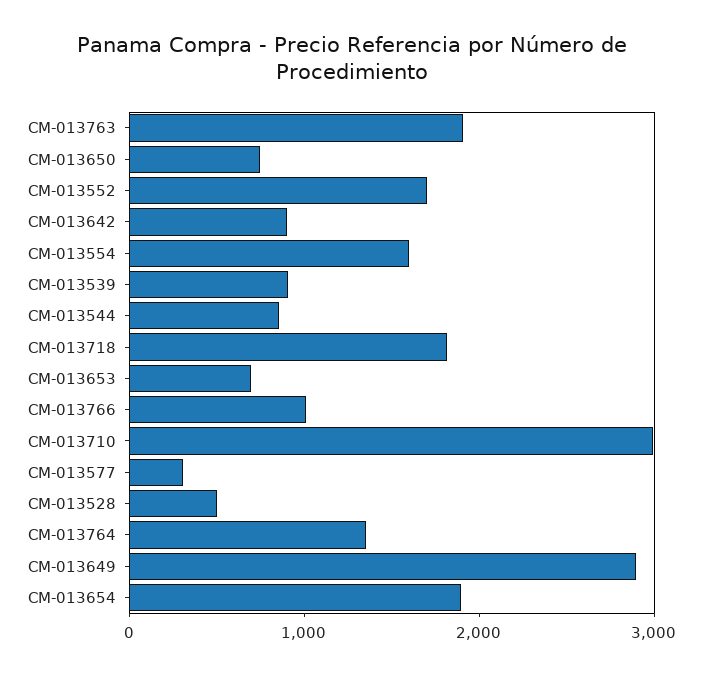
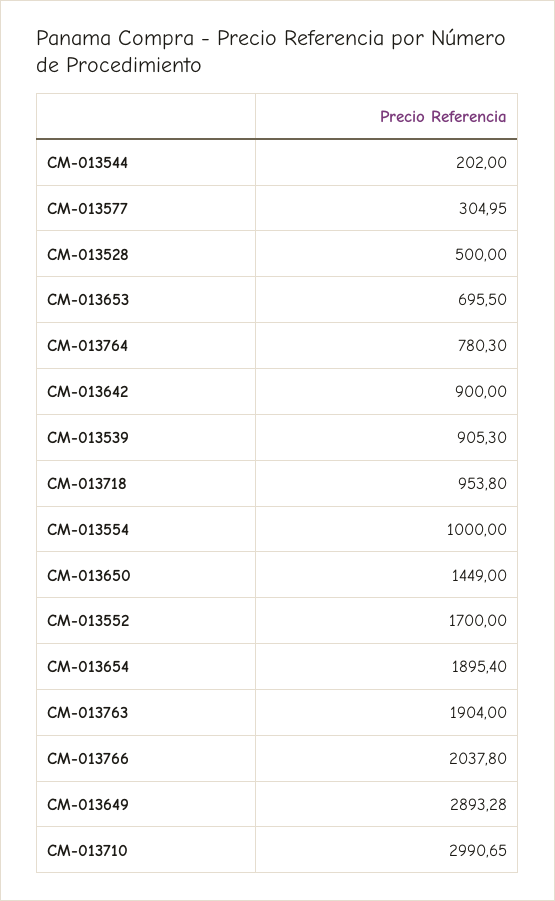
CM-013650: 800 -> 1449
CM-013554: 1600 -> 1000
CM-013544: 800 -> 202
CM-013718: 1800 -> 953.8
CM-013766: 1000 -> 2037.8
CM-013764: 1400 -> 780.3

